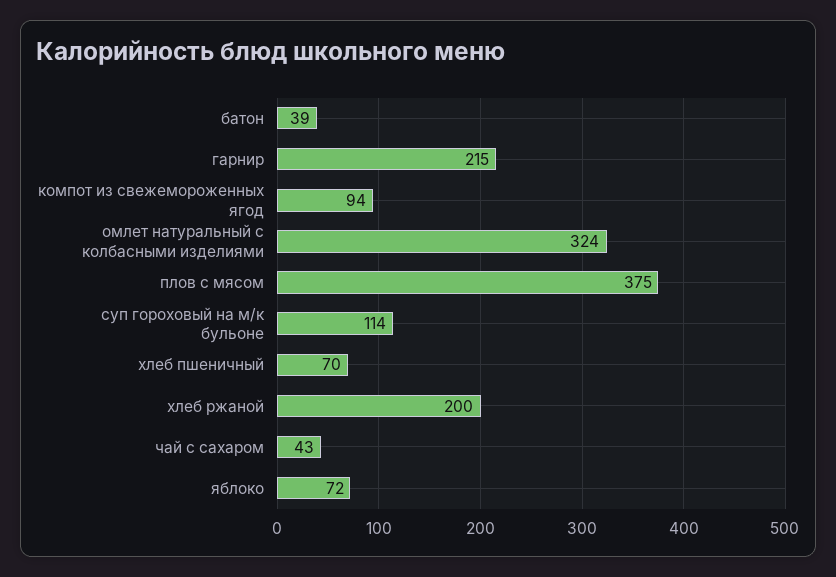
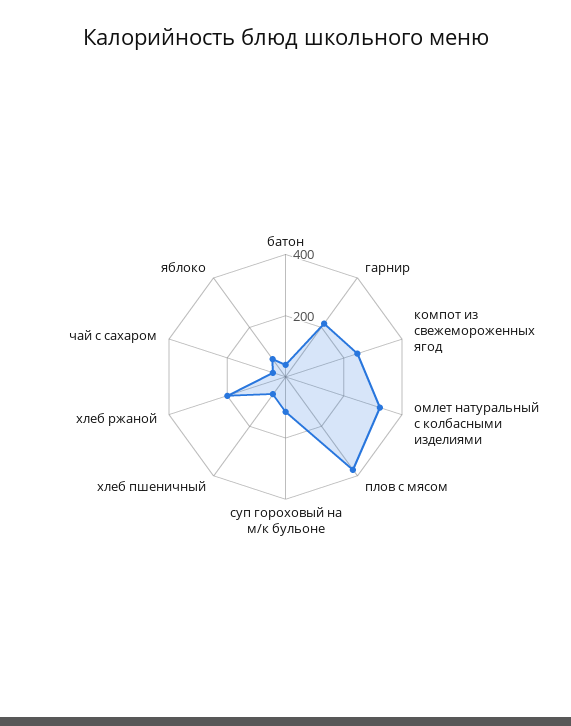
компот из свежемороженных ягод: 94 -> 250

